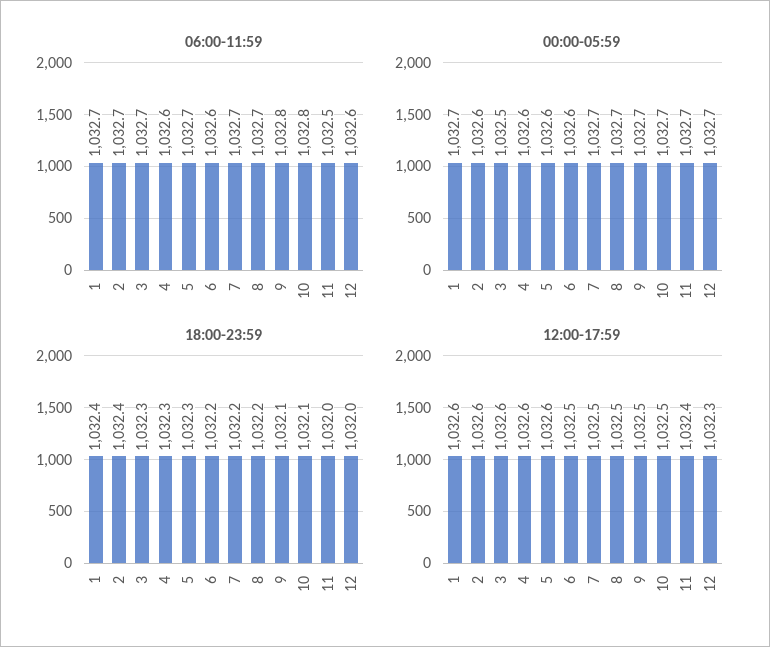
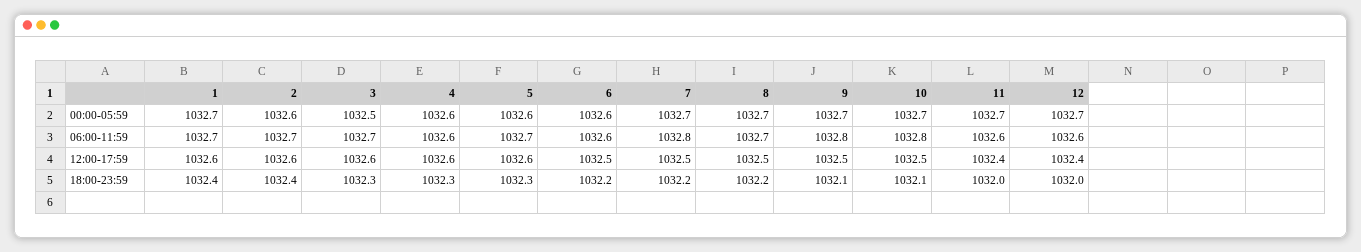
06:00-11:59, 7: 1032.7 -> 1032.8
06:00-11:59, 11: 1032.5 -> 1032.6
12:00-17:59, 12: 1032.3 -> 1032.4

